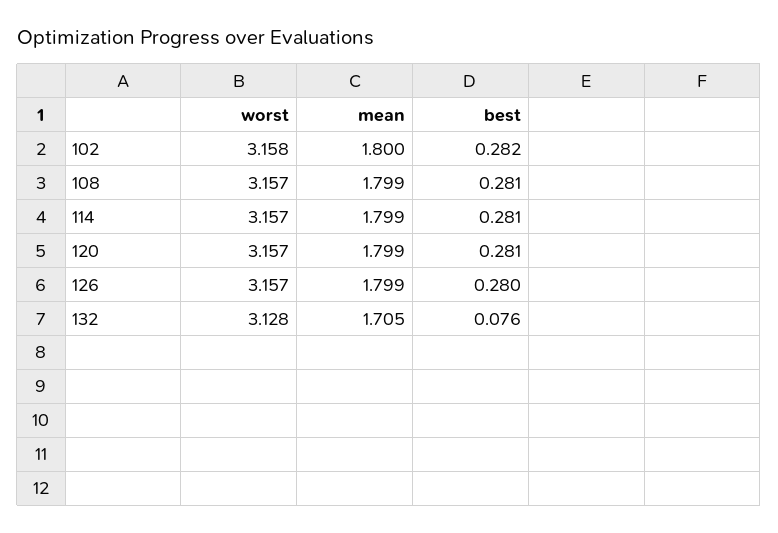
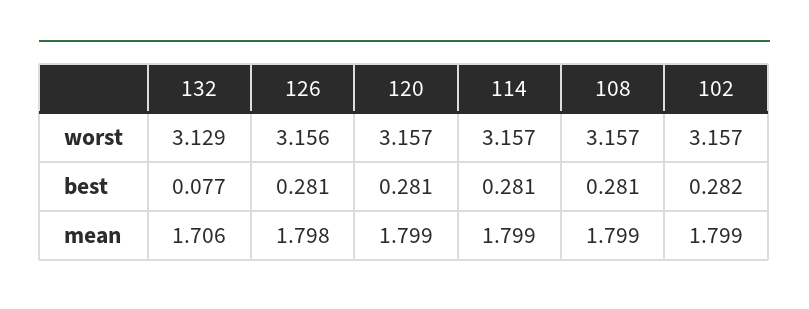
worst, 102: 3.158 -> 3.157
mean, 102: 1.8 -> 1.799
worst, 126: 3.157 -> 3.156
mean, 126: 1.799 -> 1.798
best, 126: 0.28 -> 0.281
worst, 132: 3.128 -> 3.129
mean, 132: 1.705 -> 1.706
best, 132: 0.076 -> 0.077

